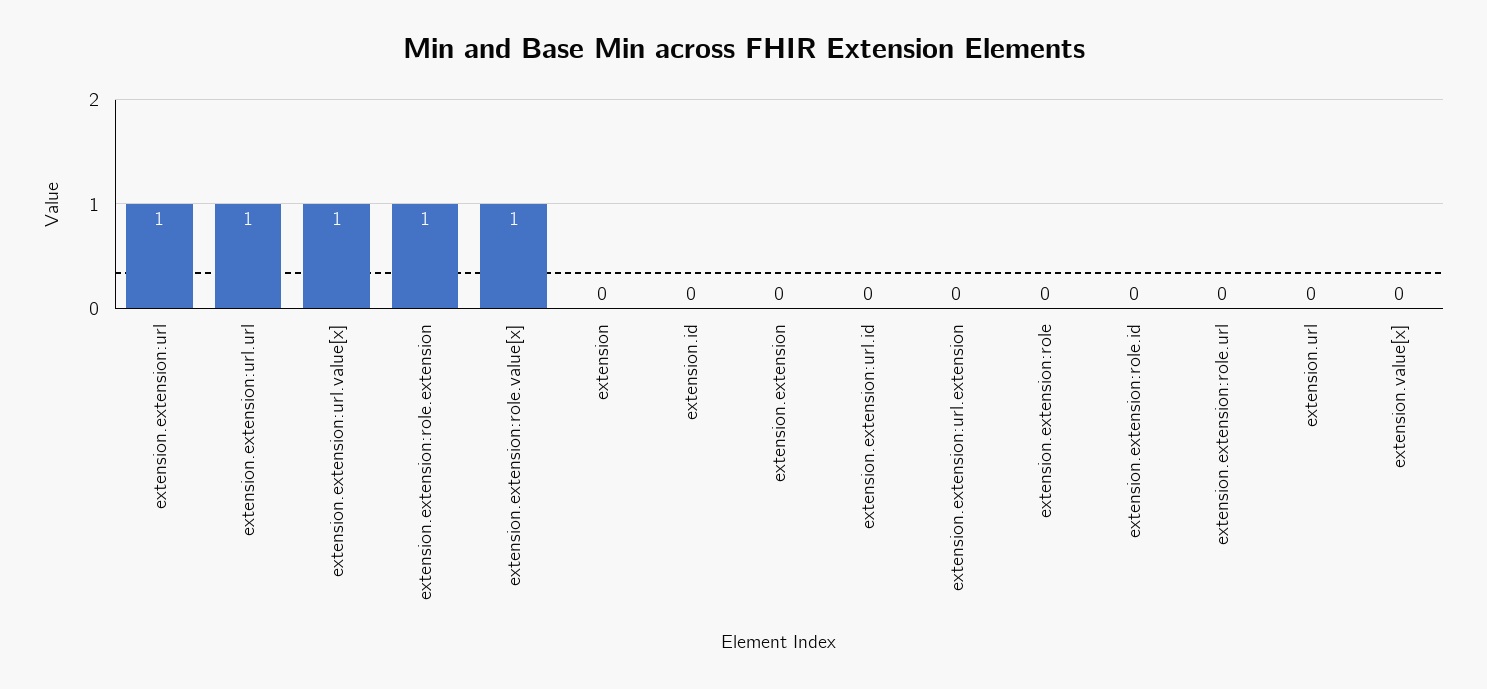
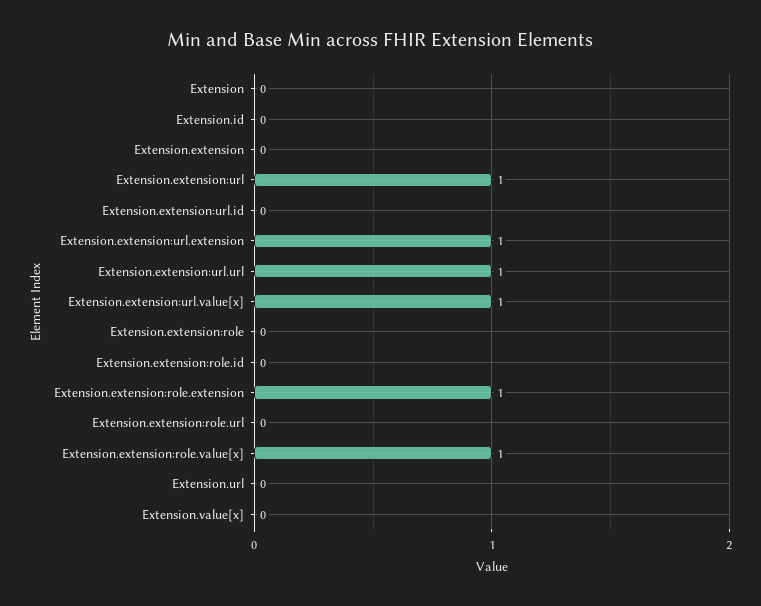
extension.extension:url.extension: 0 -> 1

